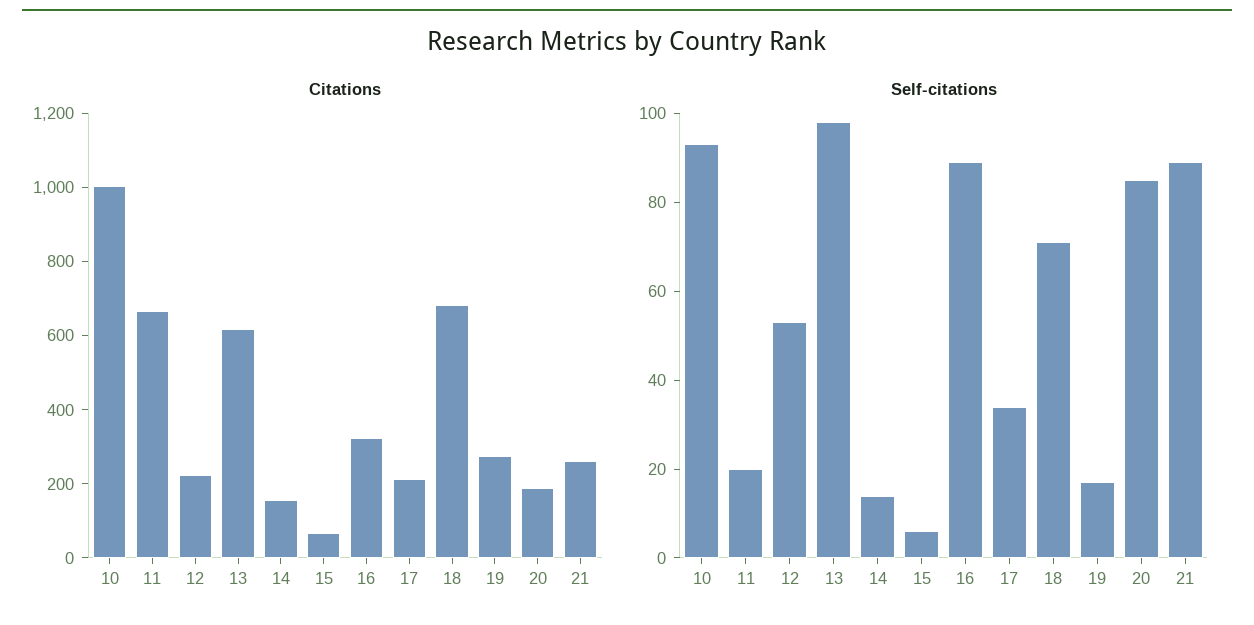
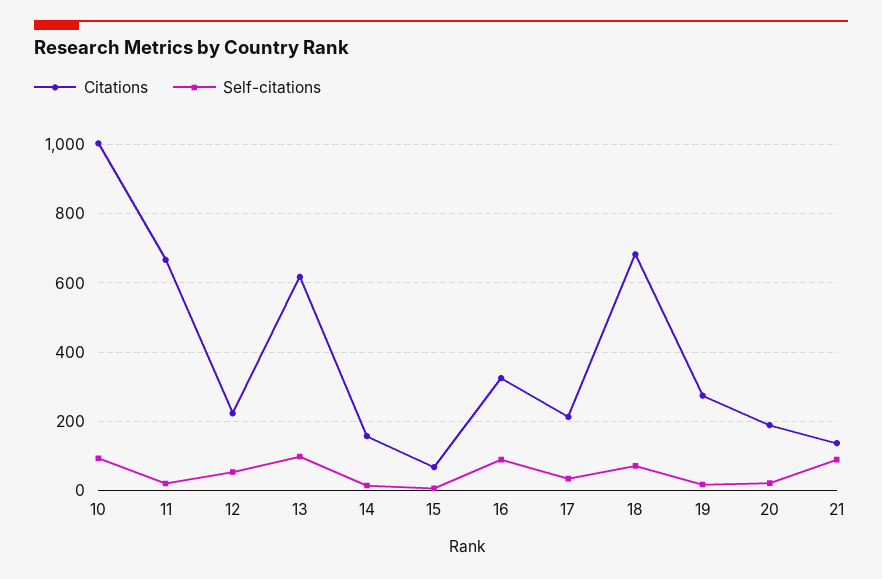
Citations, 21: 250 -> 140
Self-citations, 20: 85 -> 20

